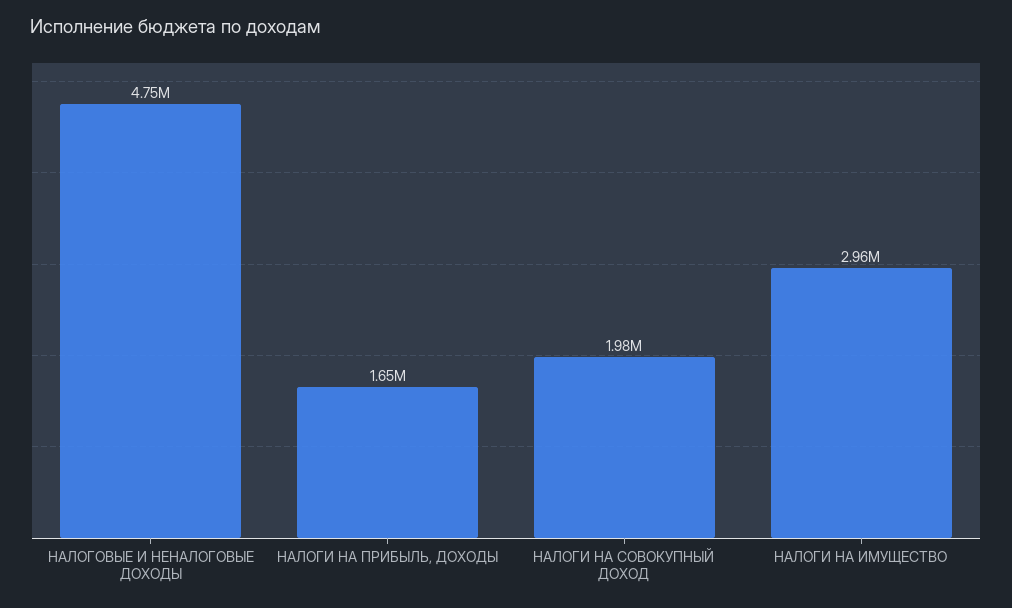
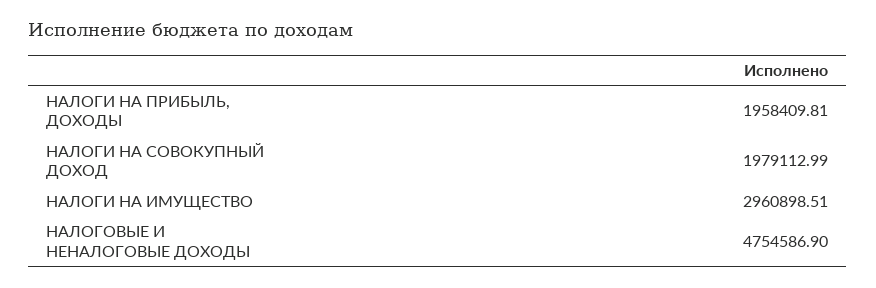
НАЛОГИ НА ПРИБЫЛЬ, ДОХОДЫ: 1650000 -> 1958409.81

